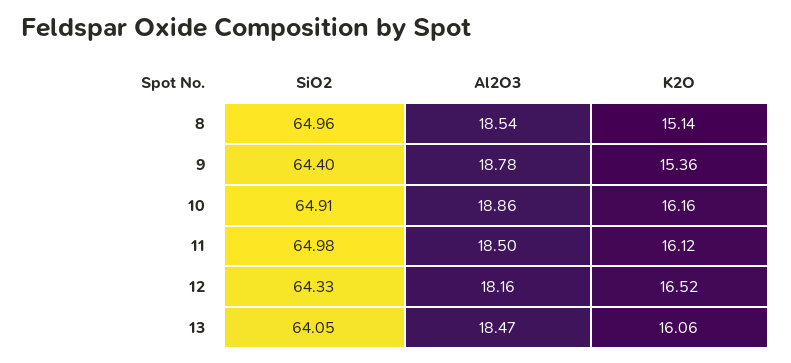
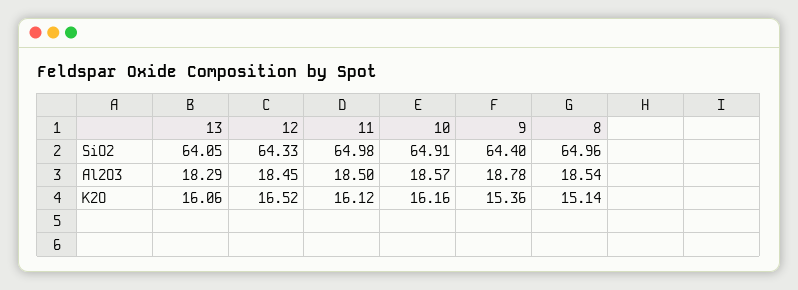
Al2O3, 10: 18.86 -> 18.57
Al2O3, 12: 18.16 -> 18.45
Al2O3, 13: 18.47 -> 18.29

